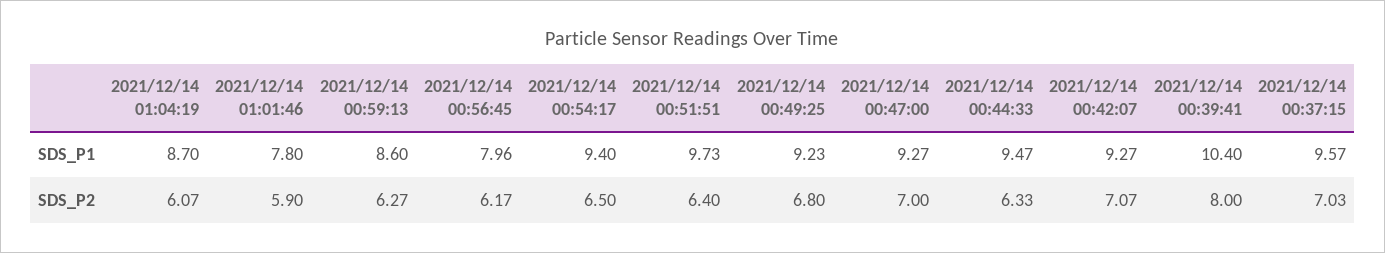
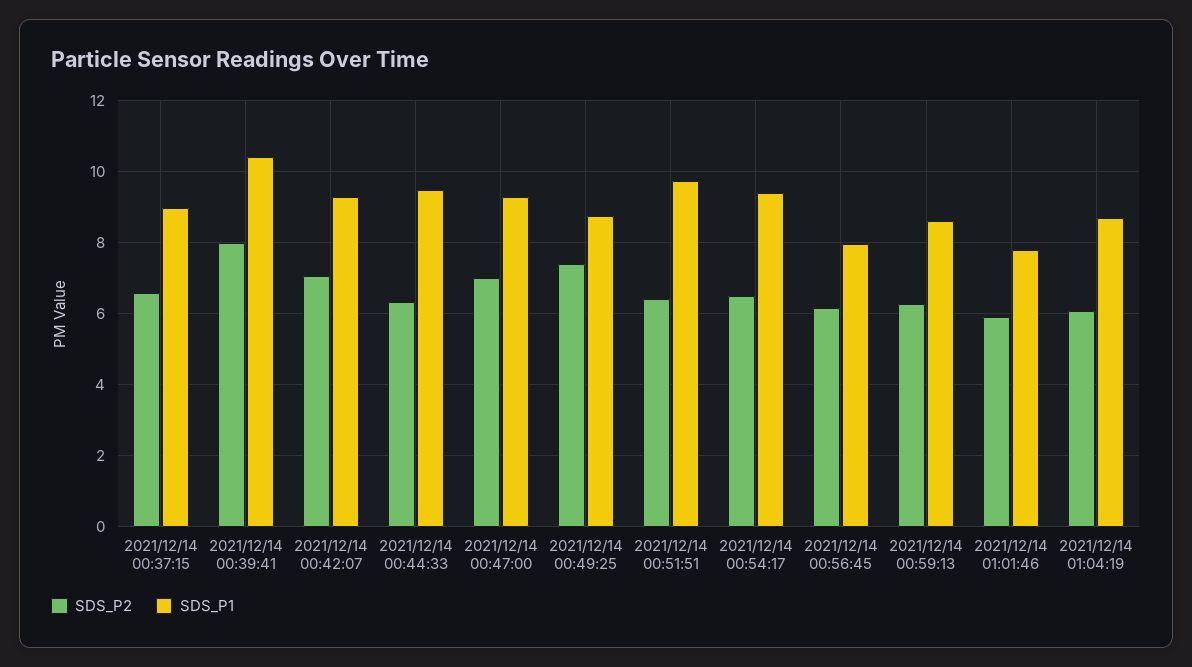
SDS_P1, 2021/12/14 00:49:25: 9.23 -> 8.8
SDS_P1, 2021/12/14 00:37:15: 9.57 -> 9
SDS_P2, 2021/12/14 00:49:25: 6.8 -> 7.4
SDS_P2, 2021/12/14 00:37:15: 7.03 -> 6.6

